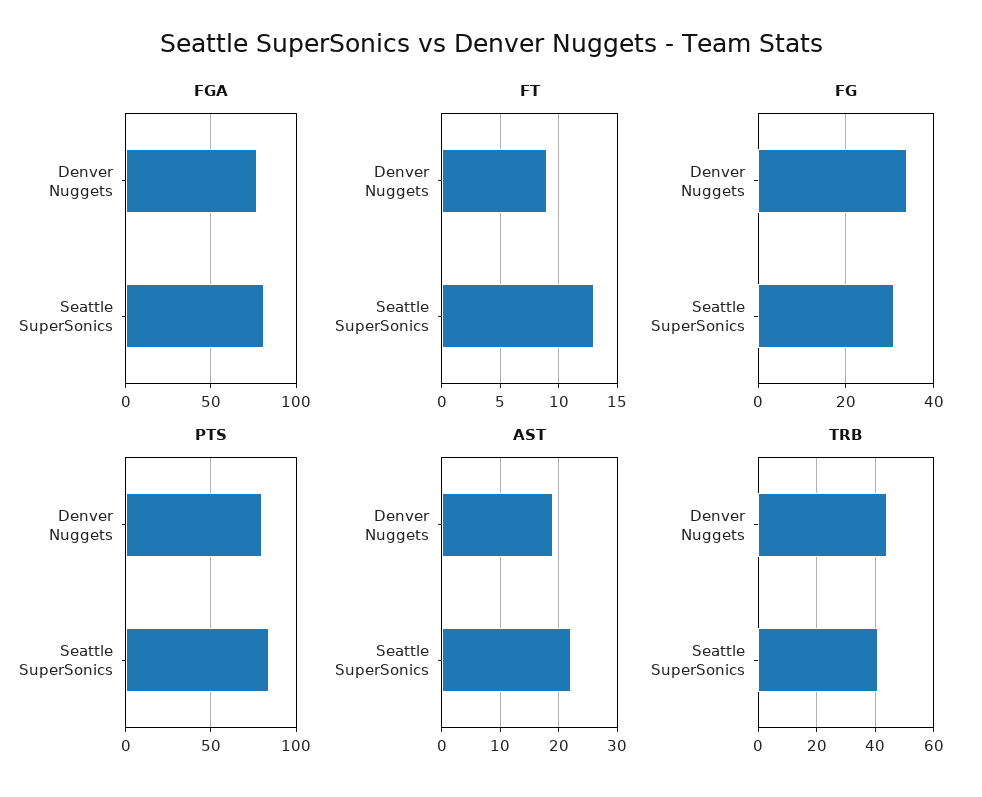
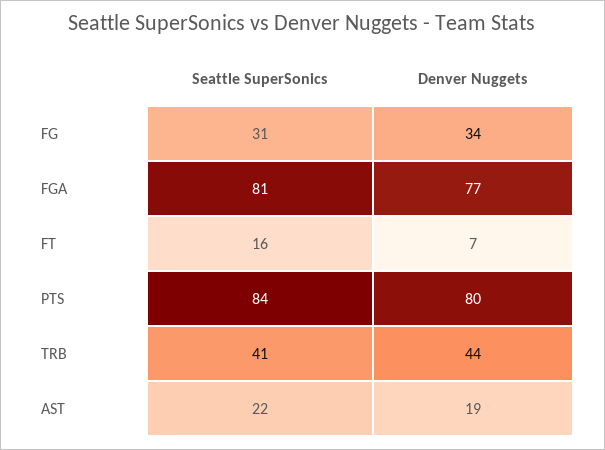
FT, Denver Nuggets: 9 -> 7
FT, Seattle SuperSonics: 13 -> 16

